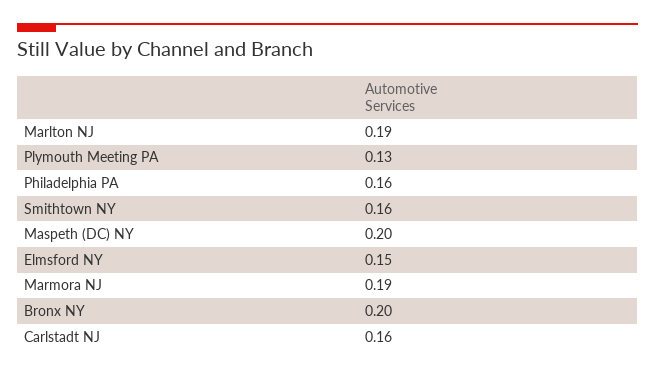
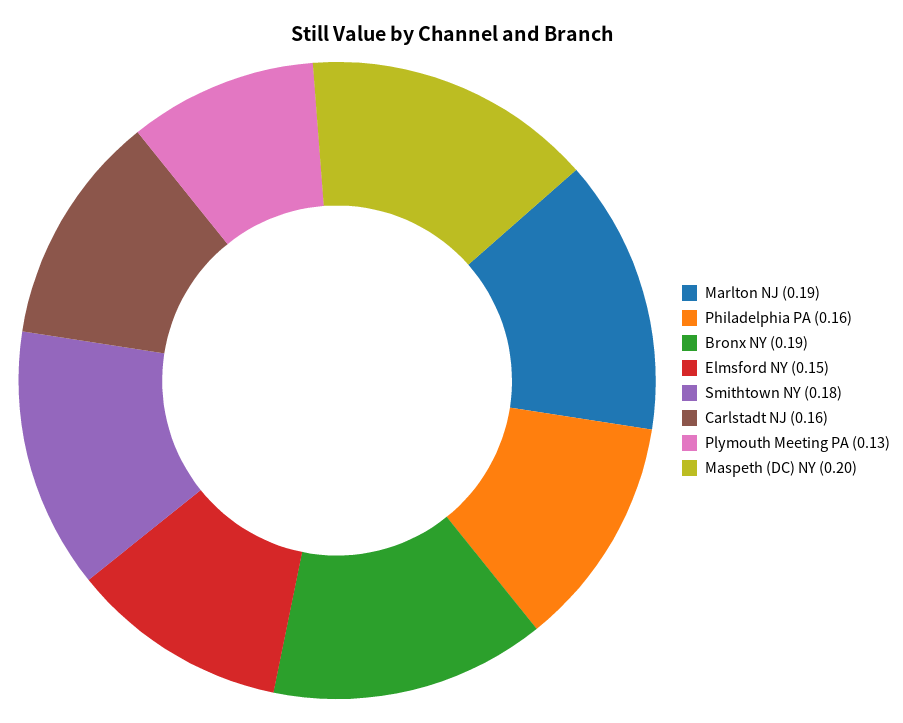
Smithtown NY: 0.16 -> 0.18
Marmora NJ: 0.19 -> none
Bronx NY: 0.2 -> 0.19

